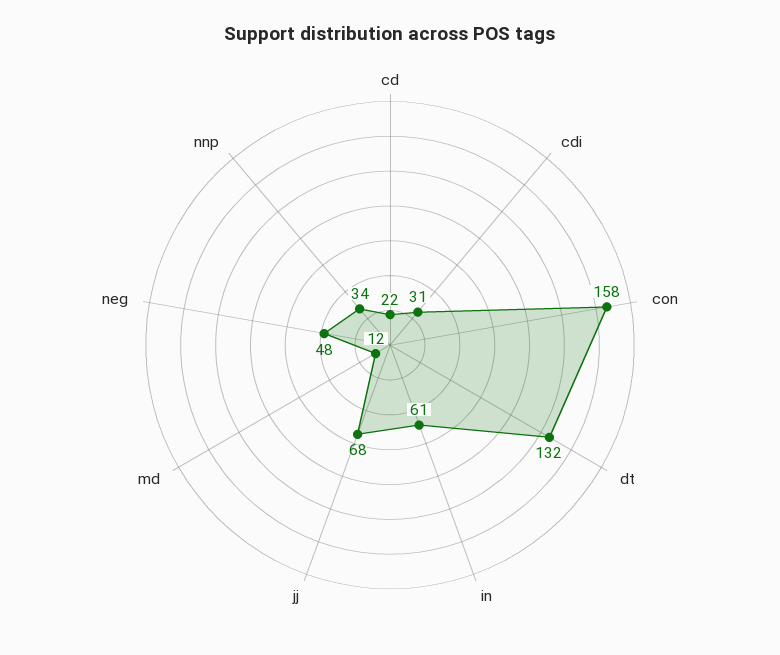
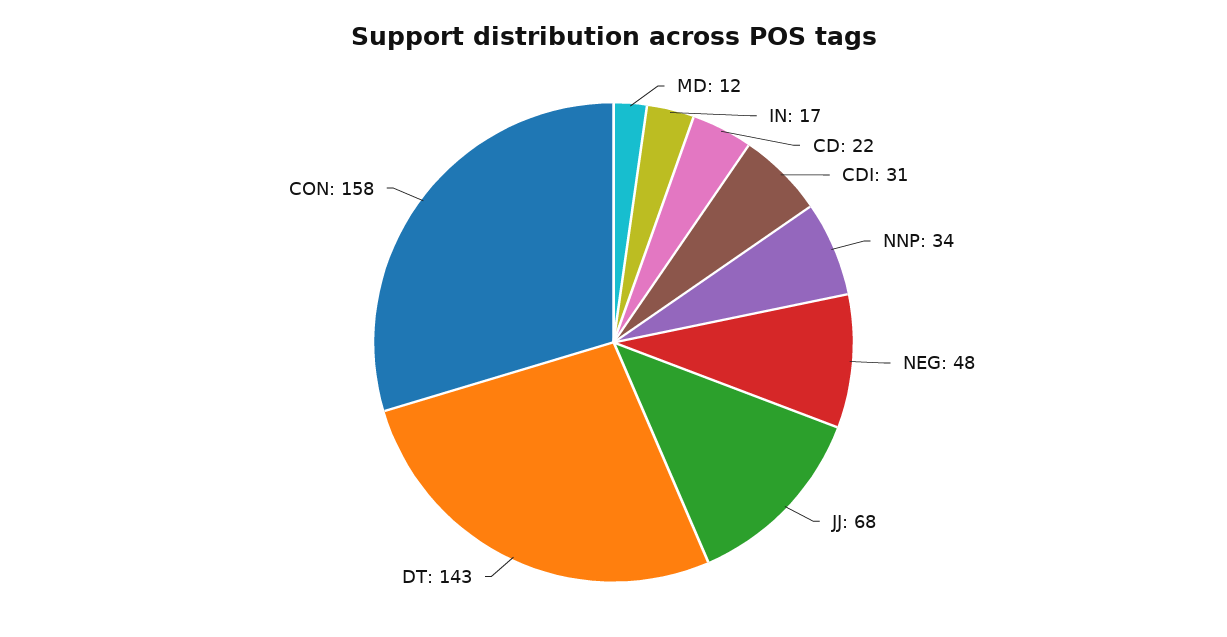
dt: 132 -> 143
in: 61 -> 17

